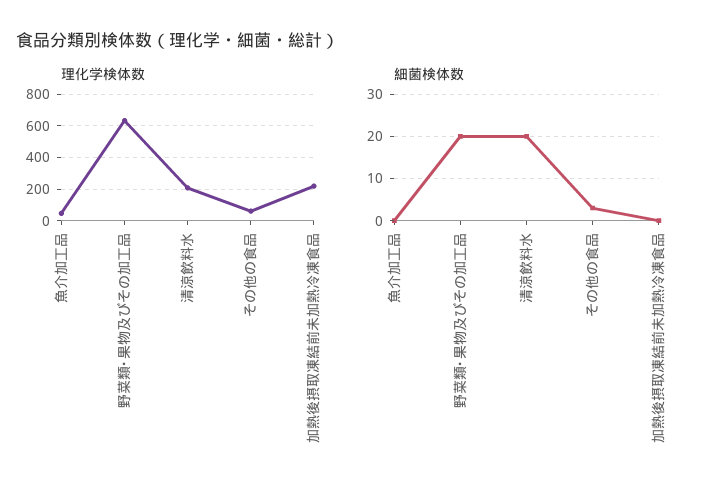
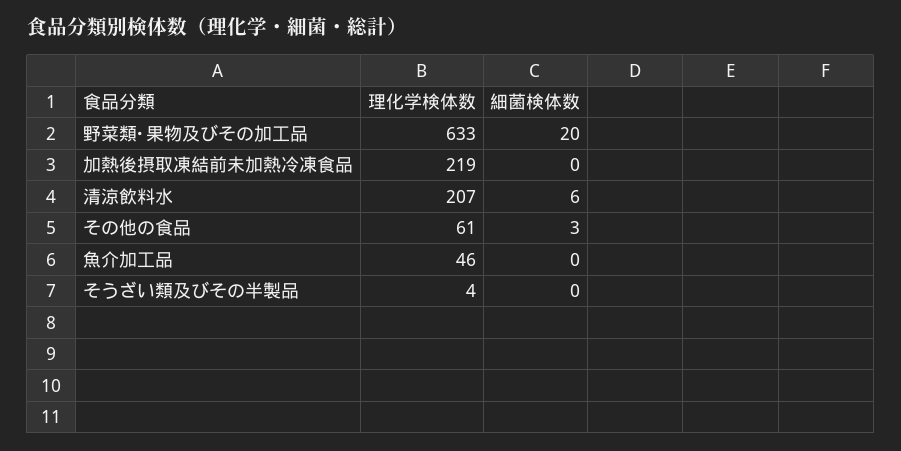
細菌検体数, 清涼飲料水: 20 -> 6
理化学検体数, そうざい類及びその半製品: none -> 4
細菌検体数, そうざい類及びその半製品: none -> 0

